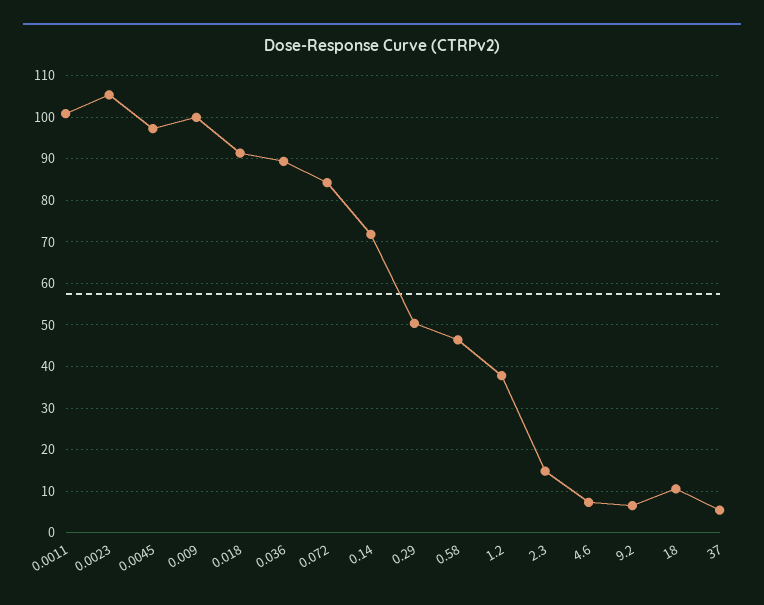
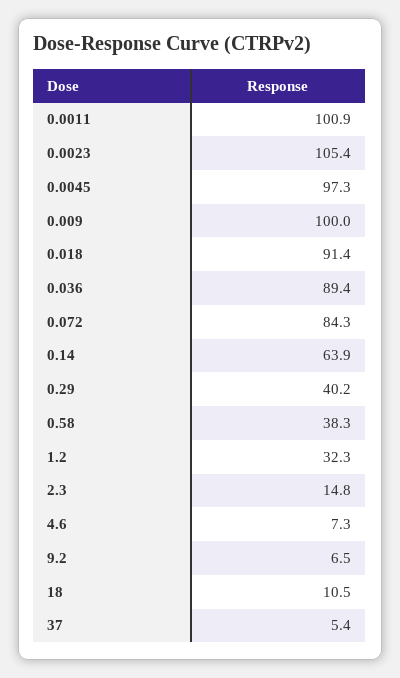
0.14: 72 -> 63.9
0.29: 50 -> 40.2
0.58: 46 -> 38.3
1.2: 38 -> 32.3

